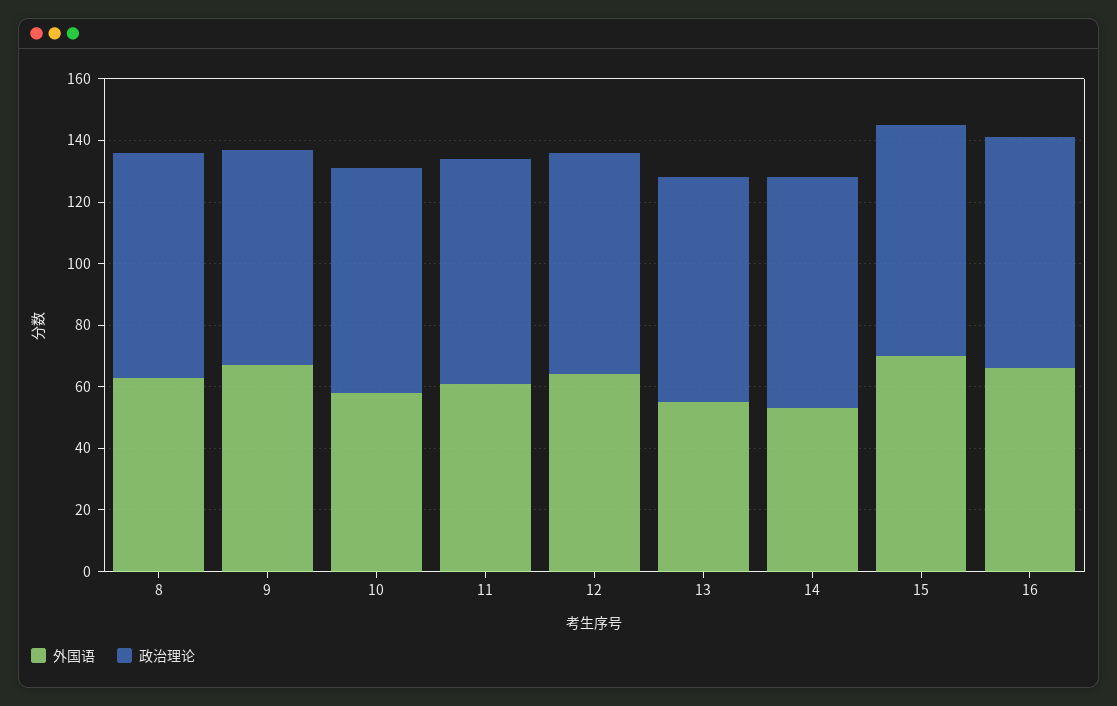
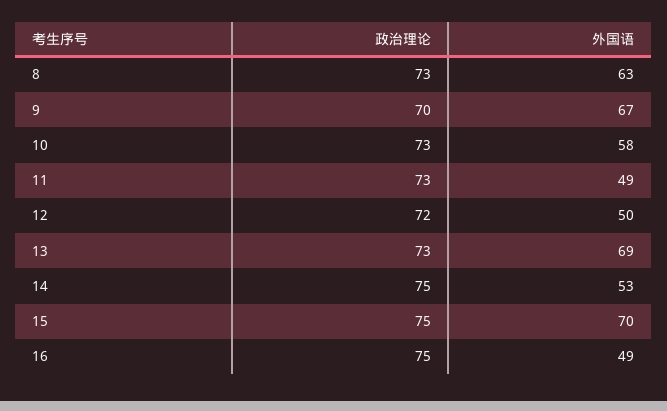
外国语, 11: 60 -> 49
外国语, 12: 65 -> 50
外国语, 13: 55 -> 69
外国语, 16: 65 -> 49

